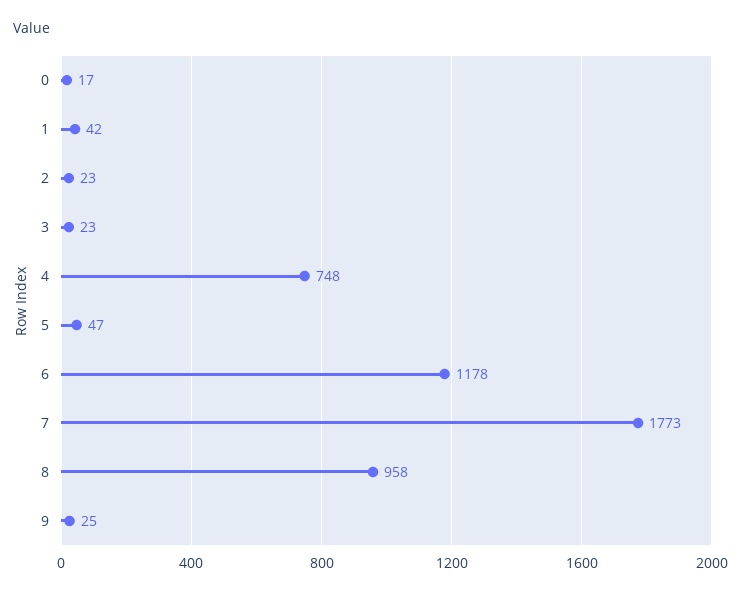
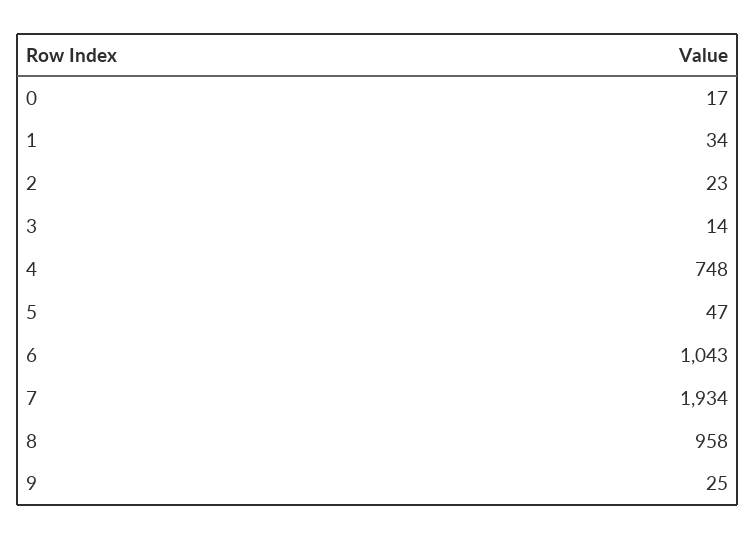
1: 42 -> 34
3: 23 -> 14
6: 1178 -> 1043
7: 1773 -> 1934

